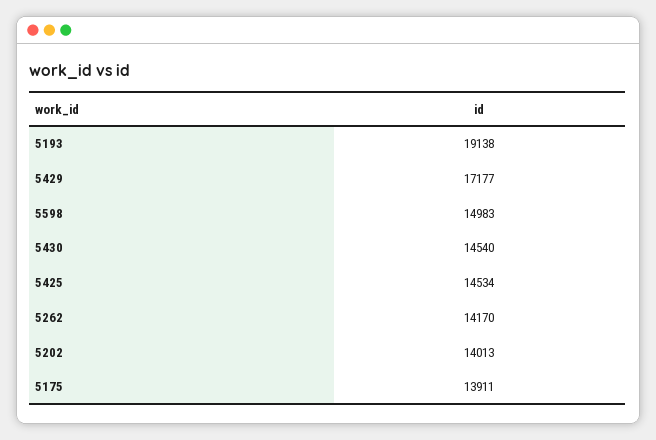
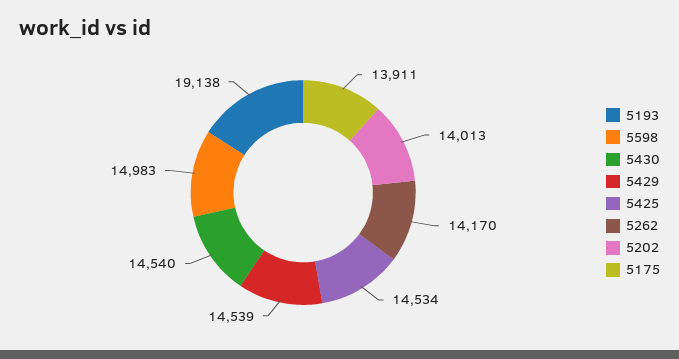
5429: 17177 -> 14539

